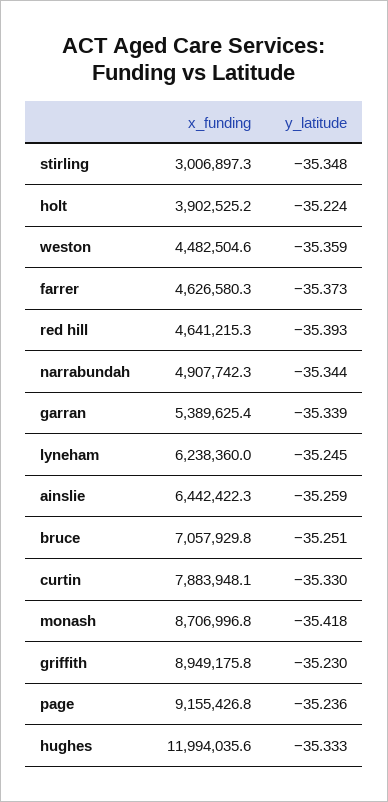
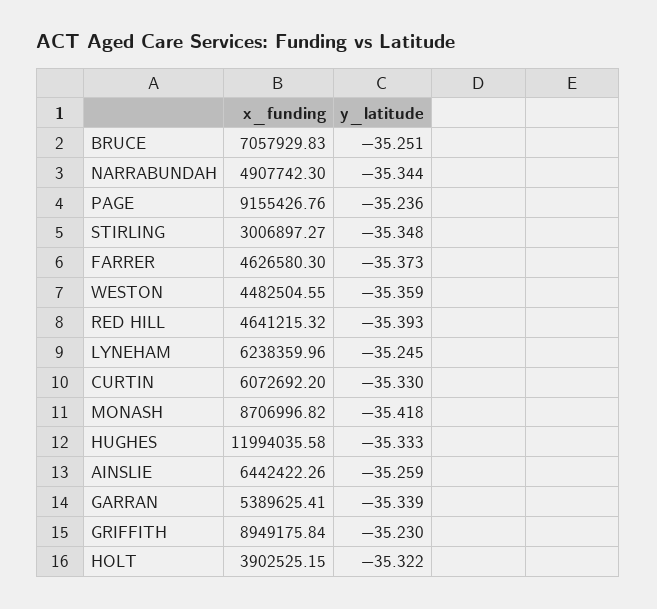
y_latitude, holt: -35.224 -> -35.322
x_funding, curtin: 7883948.1 -> 6072692.2

